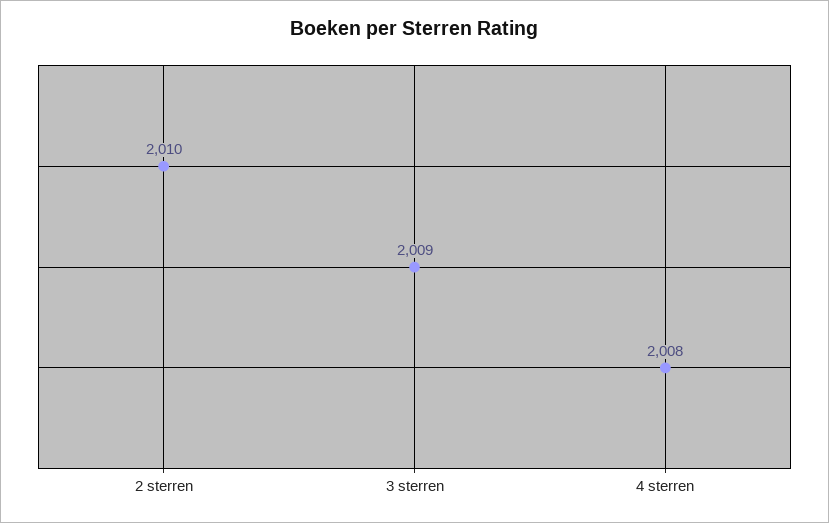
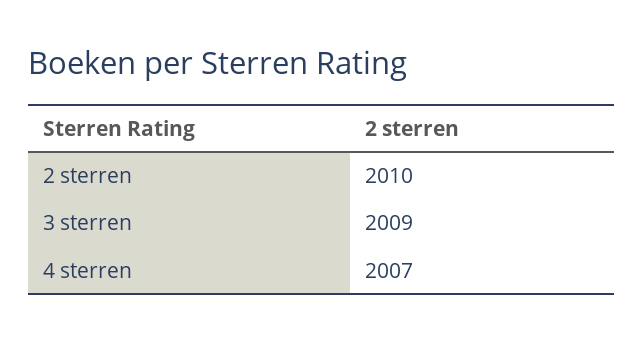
4 sterren: 2008 -> 2007

